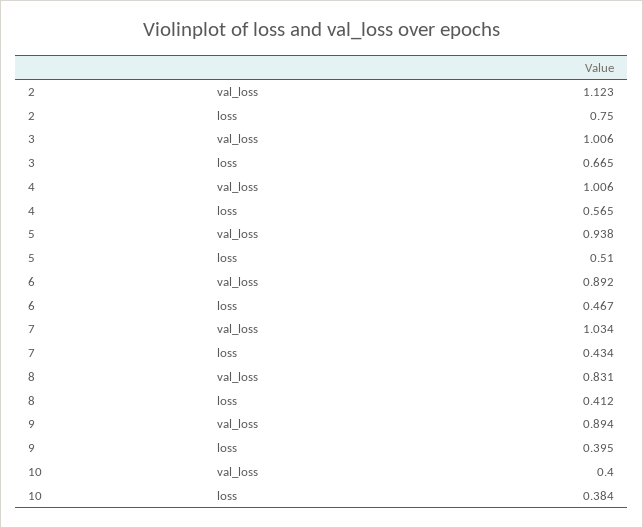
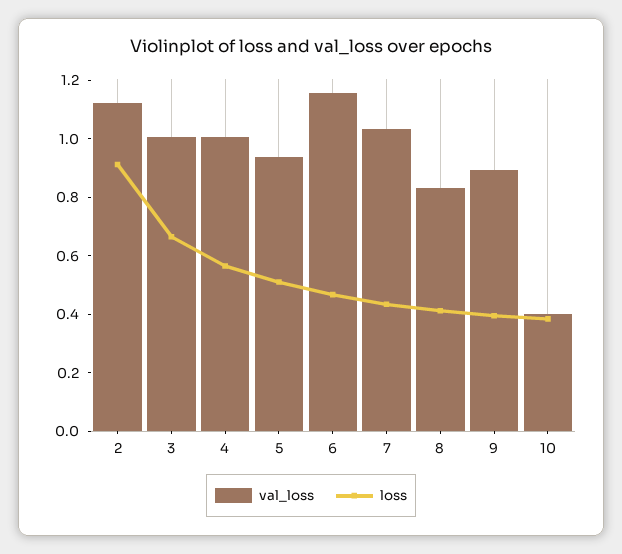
loss, 2: 0.75 -> 0.9
val_loss, 6: 0.892 -> 1.15

